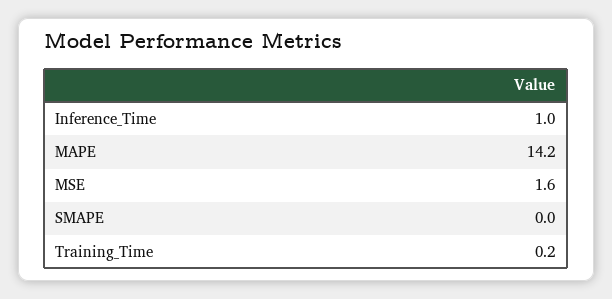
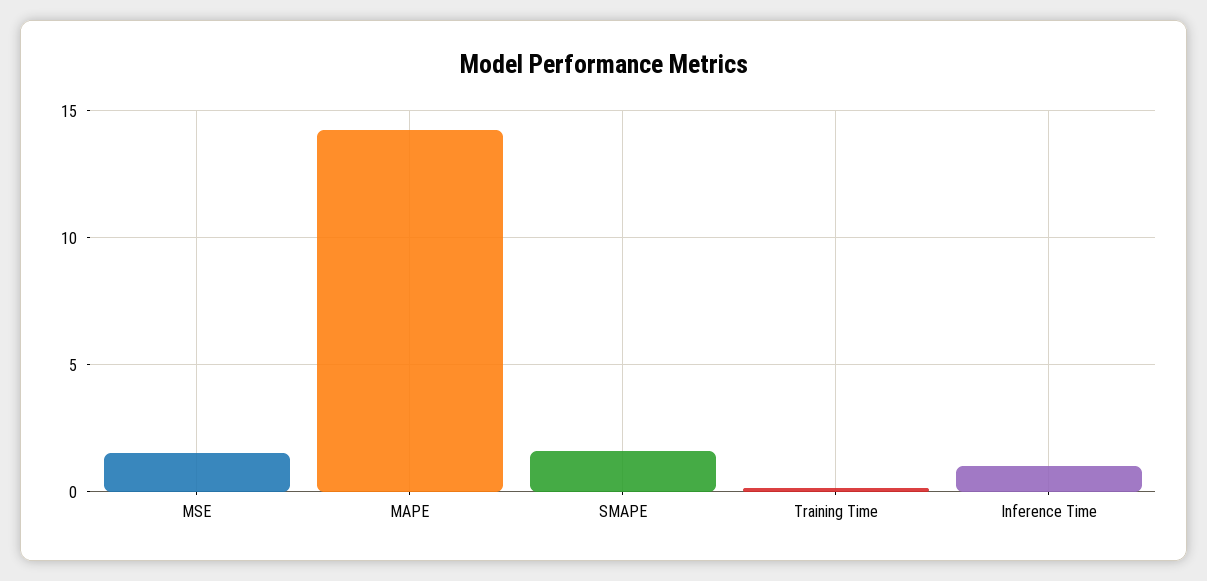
SMAPE: 0 -> 1.5

